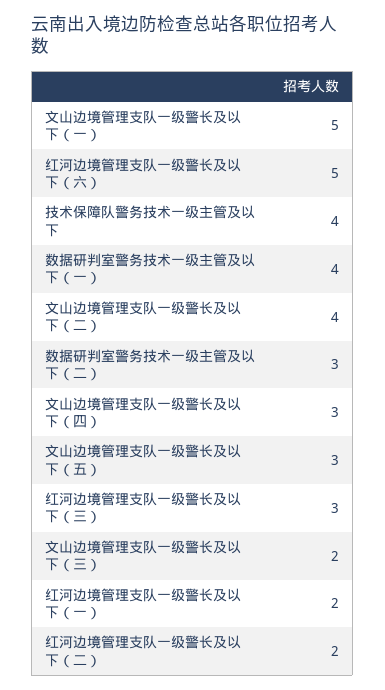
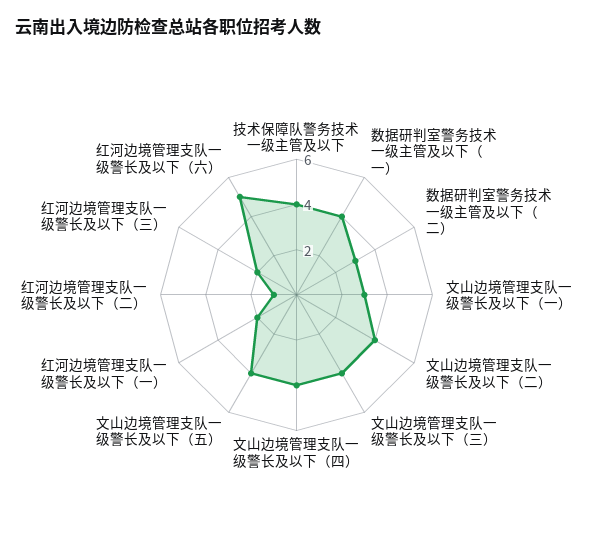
文山边境管理支队一级警长及以下（一）: 5 -> 3
文山边境管理支队一级警长及以下（四）: 3 -> 4
文山边境管理支队一级警长及以下（五）: 3 -> 4
红河边境管理支队一级警长及以下（三）: 3 -> 2
文山边境管理支队一级警长及以下（三）: 2 -> 4
红河边境管理支队一级警长及以下（二）: 2 -> 1

